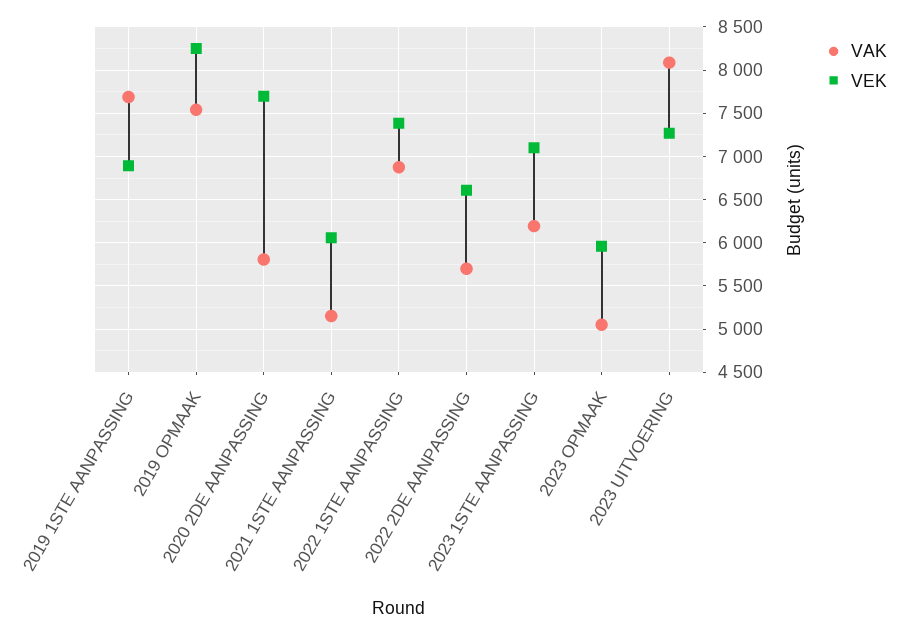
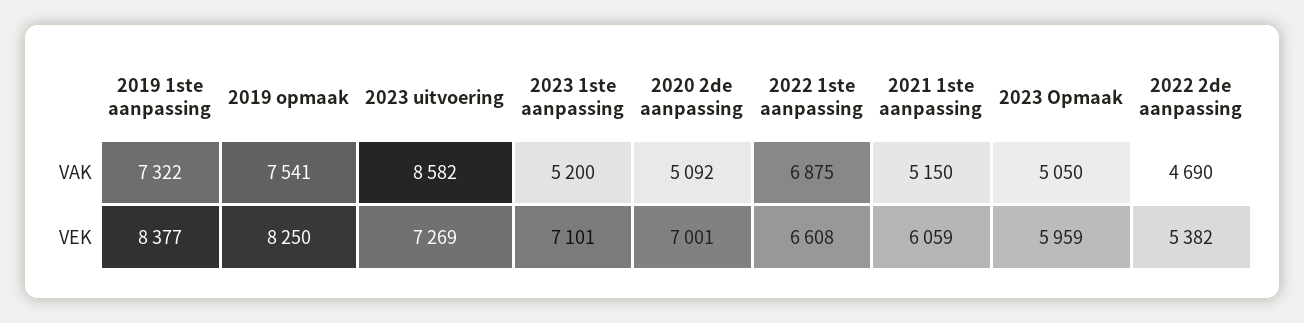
VAK, 2019 1STE AANPASSING: 7700 -> 7322
VEK, 2019 1STE AANPASSING: 6900 -> 8377
VAK, 2020 2DE AANPASSING: 5800 -> 5092
VEK, 2020 2DE AANPASSING: 7700 -> 7001
VEK, 2022 1STE AANPASSING: 7400 -> 6608
VAK, 2022 2DE AANPASSING: 5700 -> 4690
VEK, 2022 2DE AANPASSING: 6600 -> 5382
VAK, 2023 1STE AANPASSING: 6200 -> 5200
VAK, 2023 UITVOERING: 8100 -> 8582

